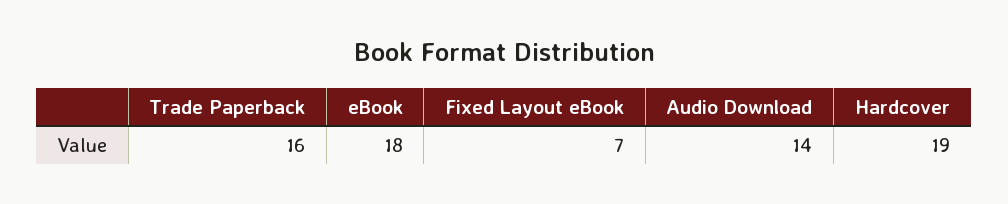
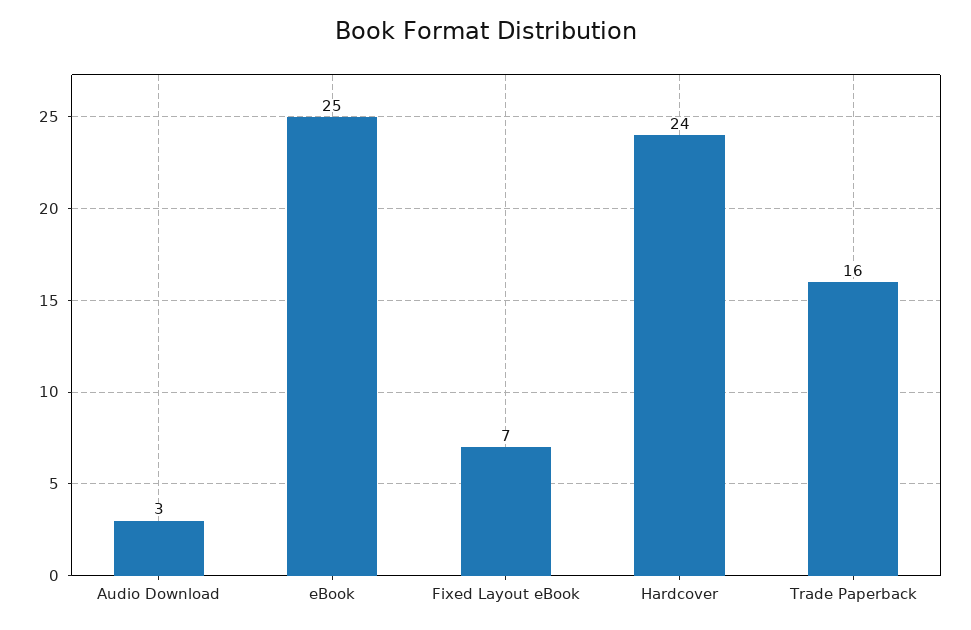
eBook: 18 -> 25
Audio Download: 14 -> 3
Hardcover: 19 -> 24

